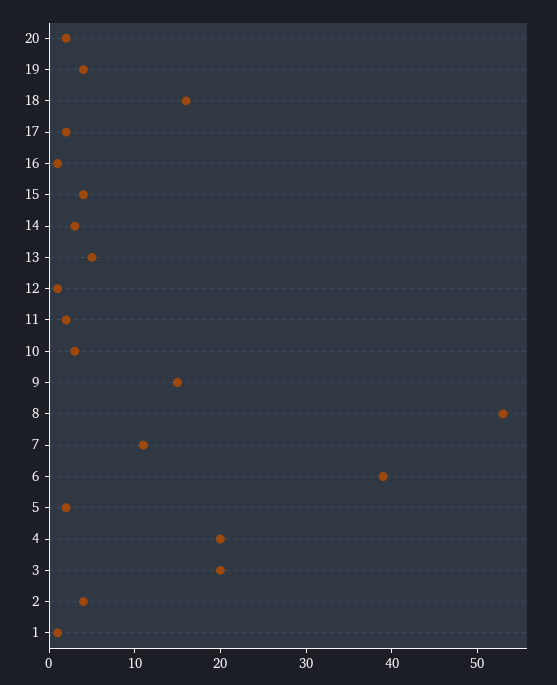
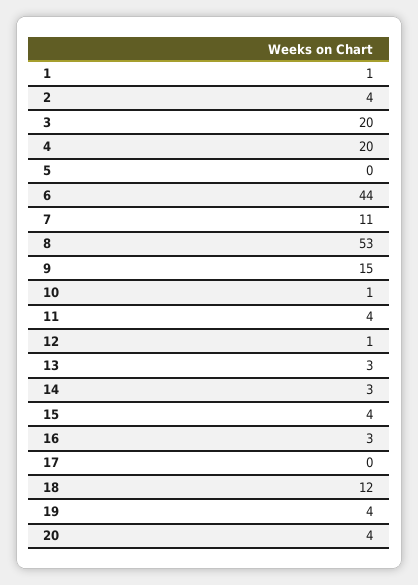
20: 2 -> 4
18: 16 -> 12
17: 2 -> 0
16: 1 -> 3
13: 5 -> 3
11: 2 -> 4
10: 3 -> 1
6: 39 -> 44
5: 2 -> 0

